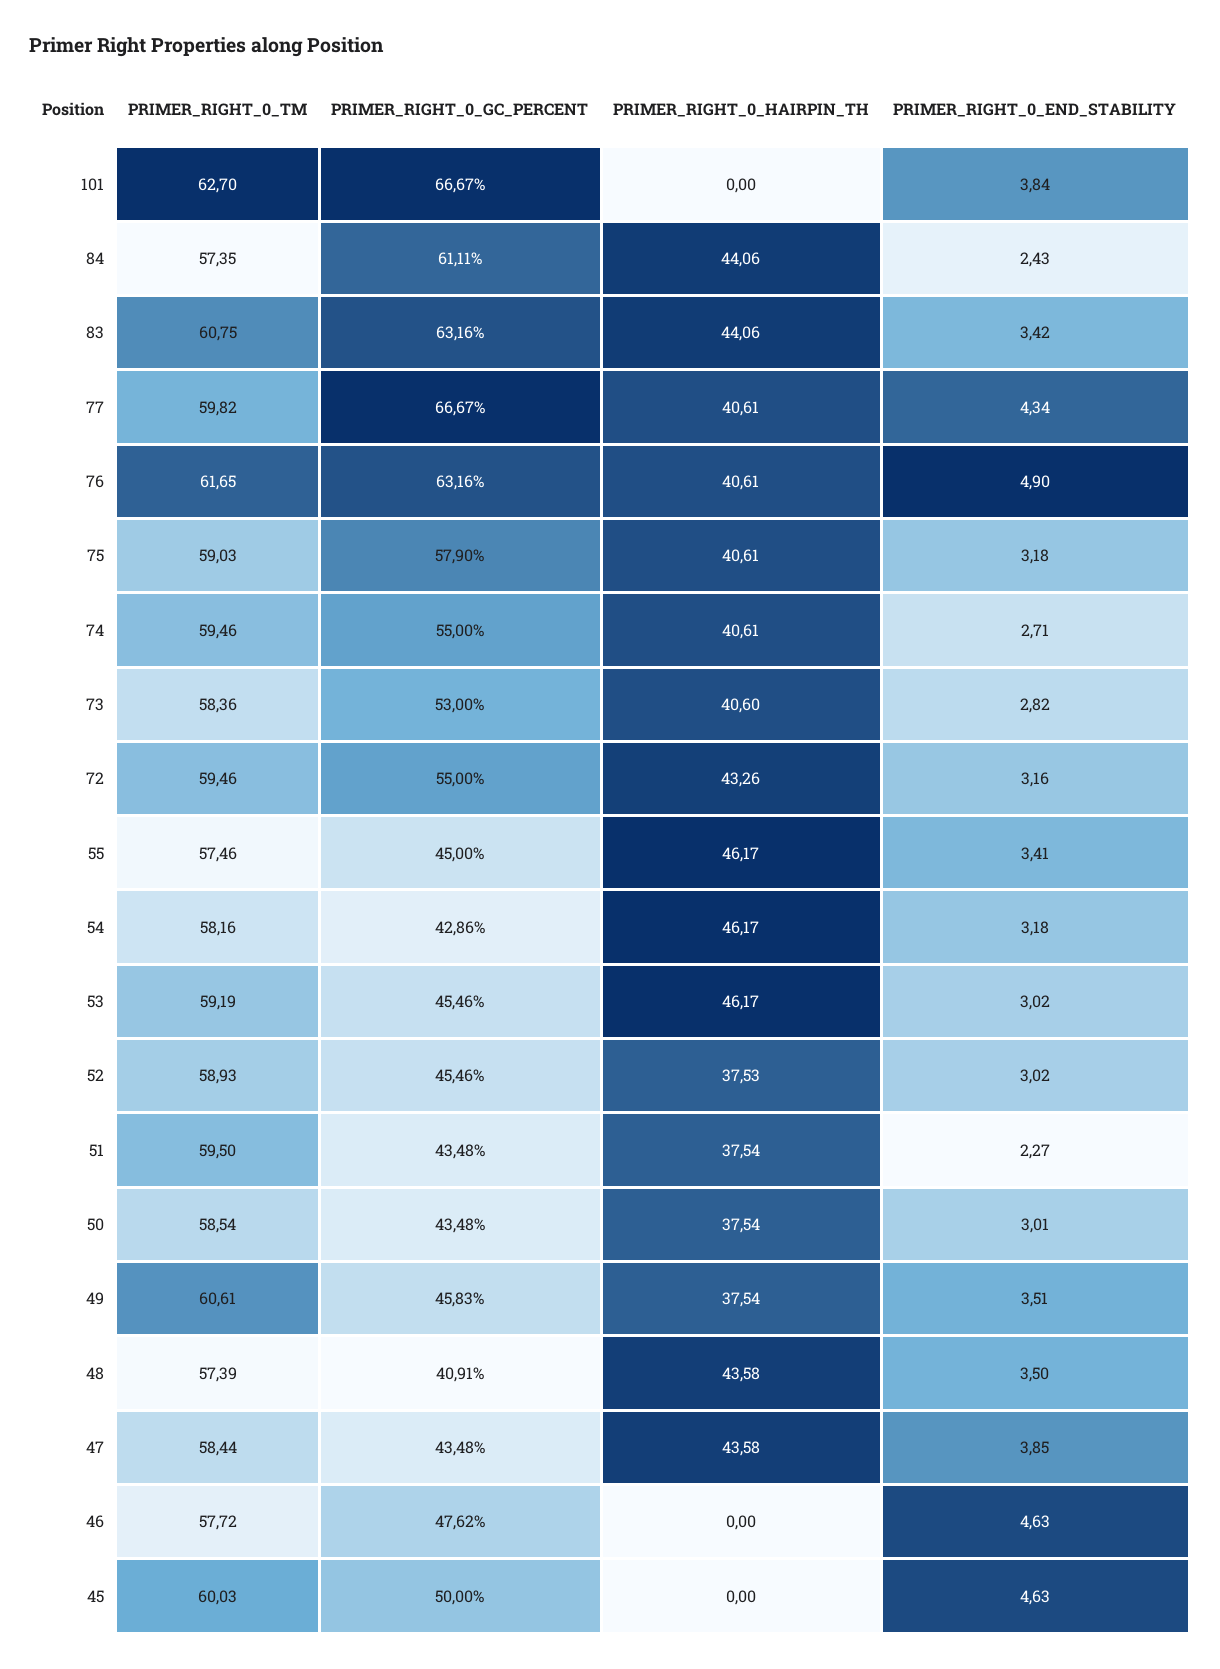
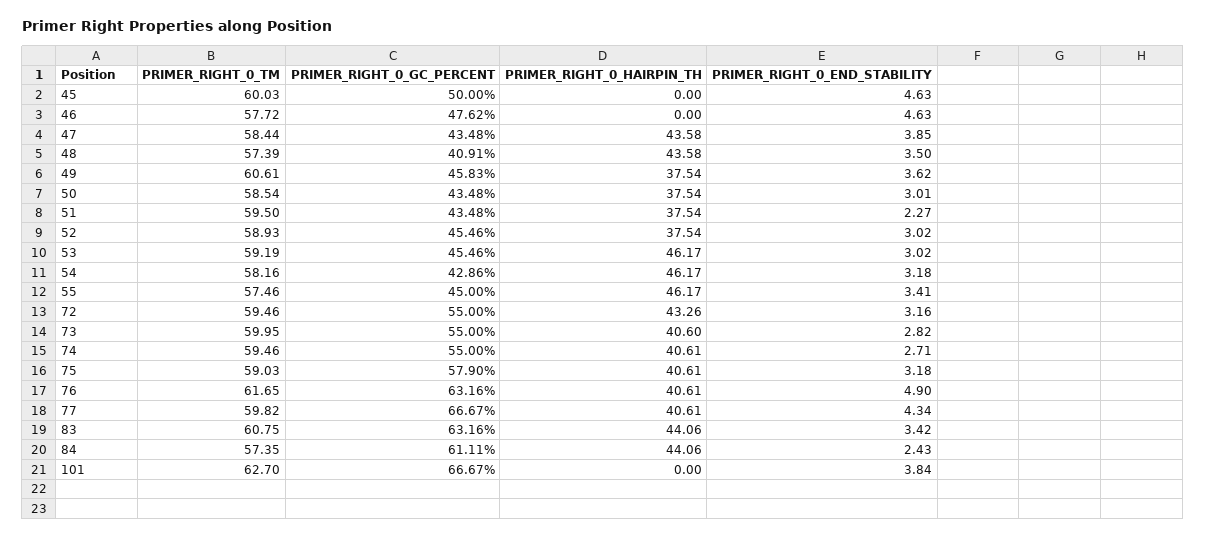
PRIMER_RIGHT_0_TM, 73: 58.36 -> 59.95
PRIMER_RIGHT_0_GC_PERCENT, 73: 53 -> 55
PRIMER_RIGHT_0_HAIRPIN_TH, 52: 37.53 -> 37.54
PRIMER_RIGHT_0_END_STABILITY, 49: 3.51 -> 3.62

